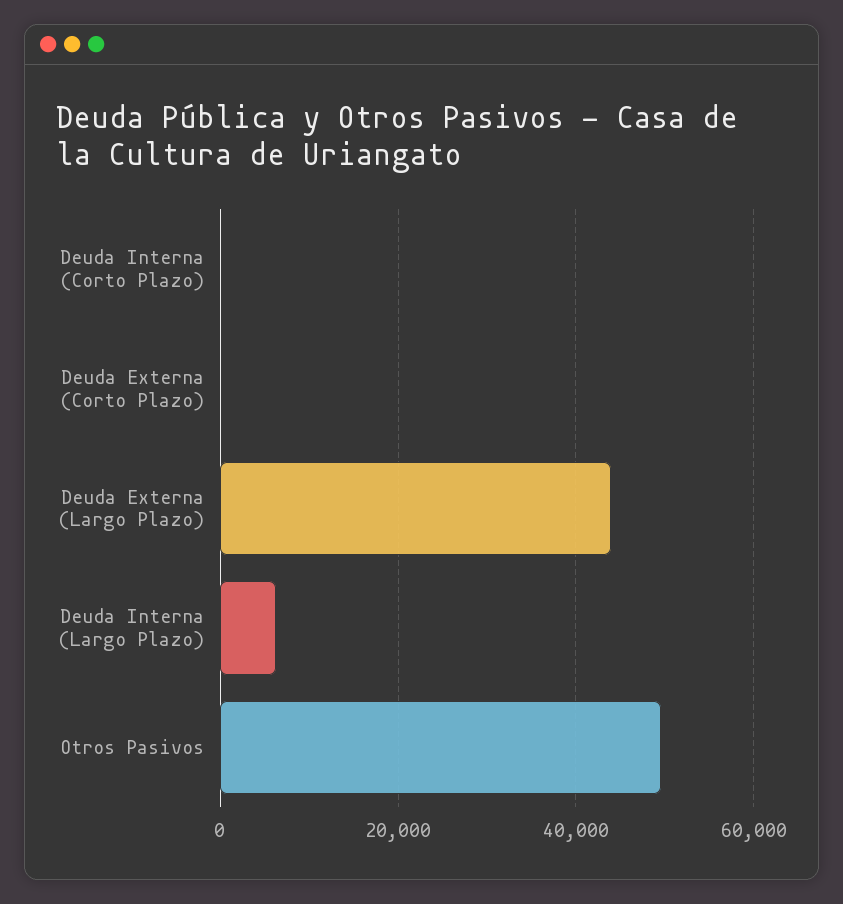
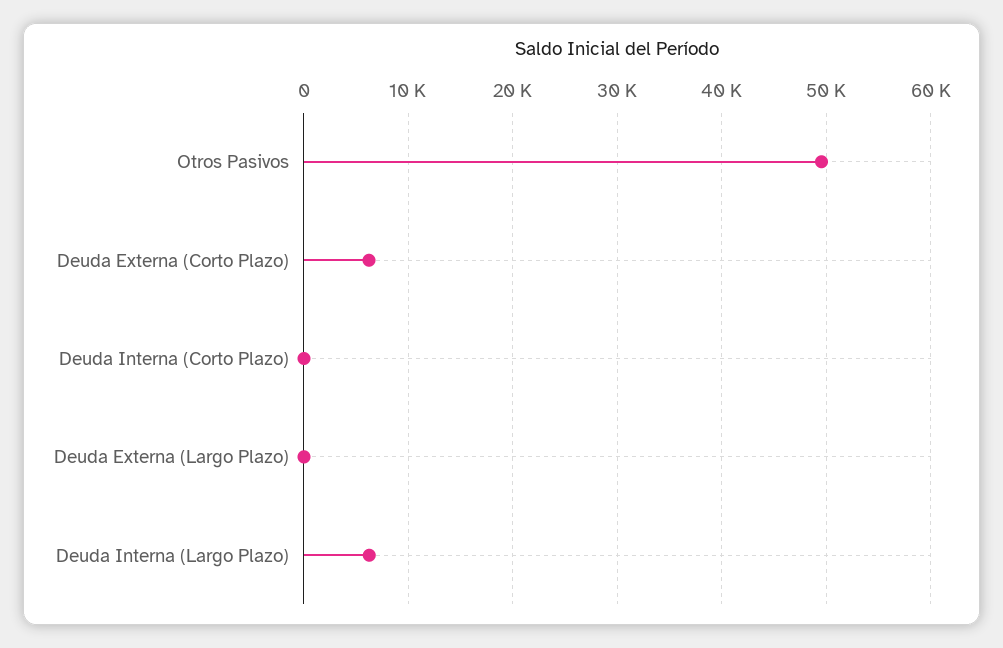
Deuda Externa (Corto Plazo): 0 -> 6000
Deuda Externa (Largo Plazo): 44000 -> 0

